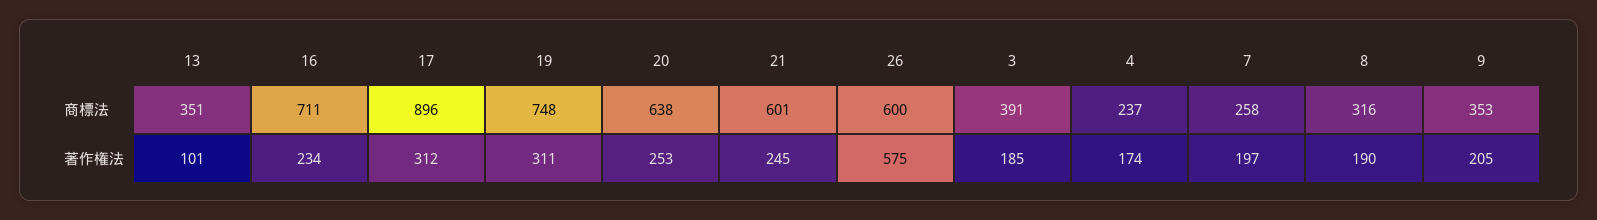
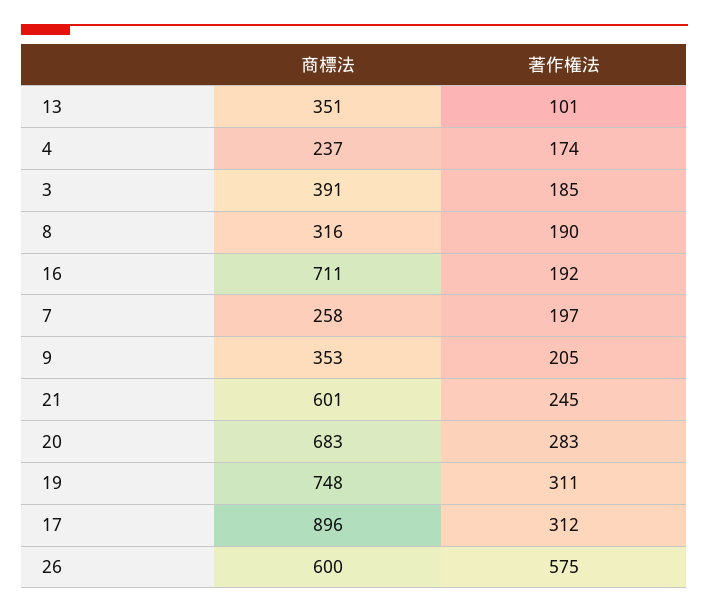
20, 商標法: 638 -> 683
16, 著作権法: 234 -> 192
20, 著作権法: 253 -> 283

